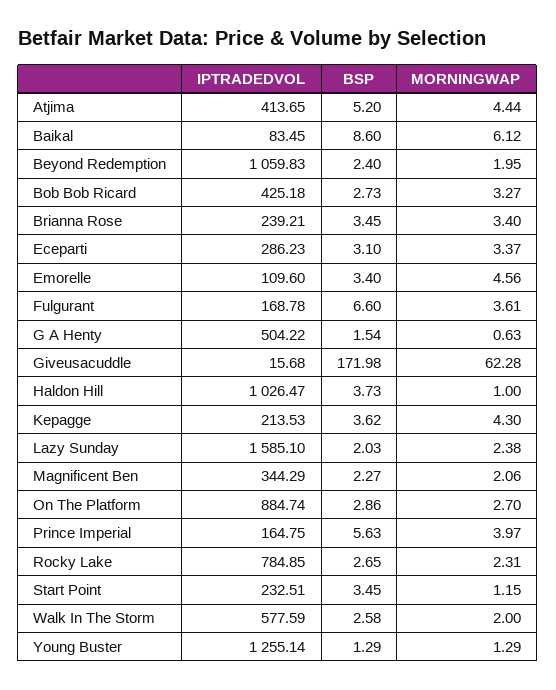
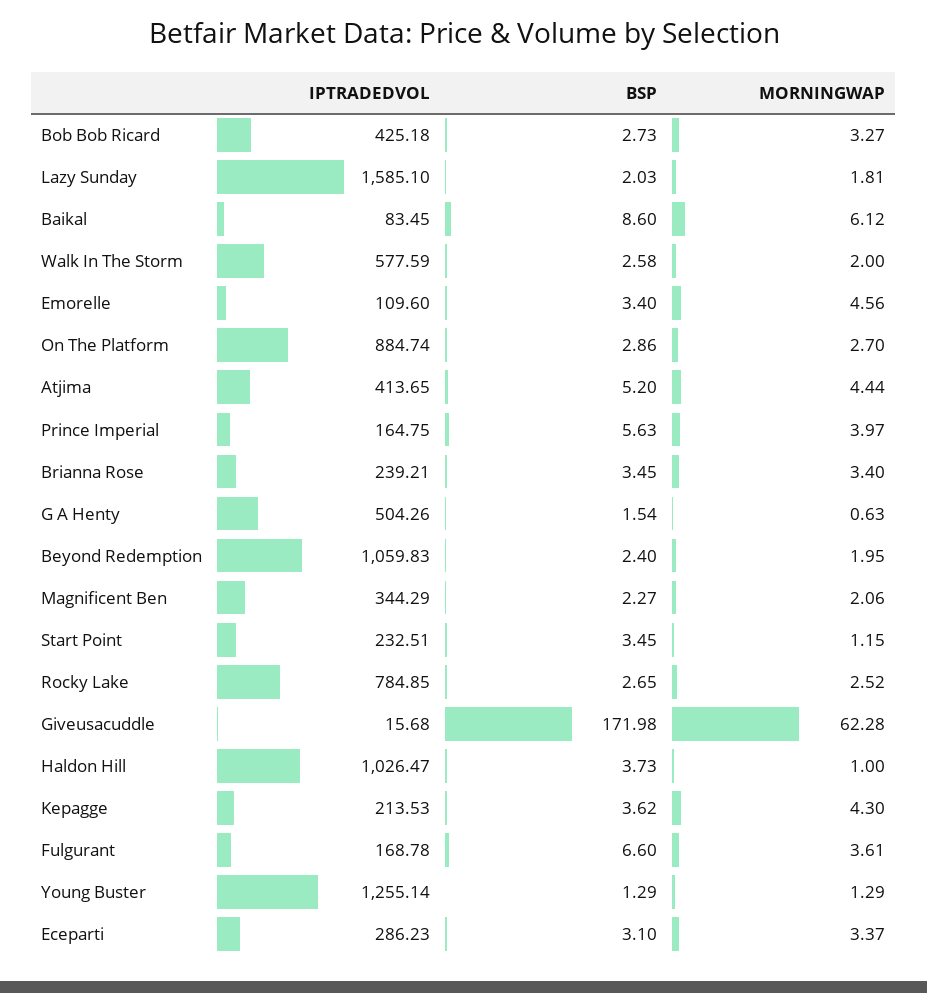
IPTRADEDVOL, G A Henty: 504.22 -> 504.26
MORNINGWAP, Lazy Sunday: 2.38 -> 1.81
MORNINGWAP, Rocky Lake: 2.31 -> 2.52

